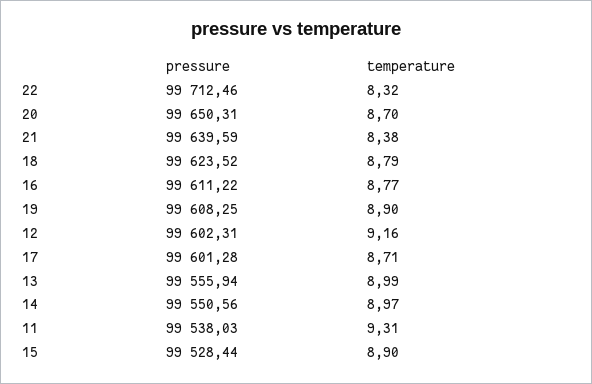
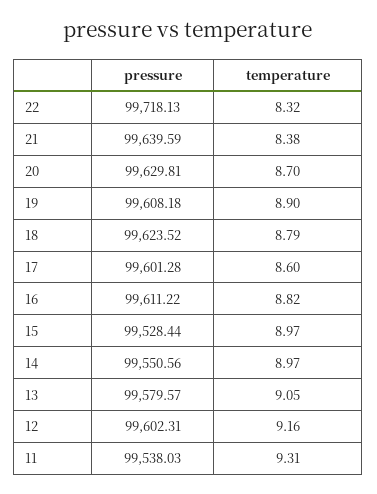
pressure, 22: 99712.46 -> 99718.13
pressure, 20: 99650.31 -> 99629.81
temperature, 16: 8.77 -> 8.82
pressure, 19: 99608.25 -> 99608.18
temperature, 17: 8.71 -> 8.6
pressure, 13: 99555.94 -> 99579.57
temperature, 13: 8.99 -> 9.05
temperature, 15: 8.9 -> 8.97

